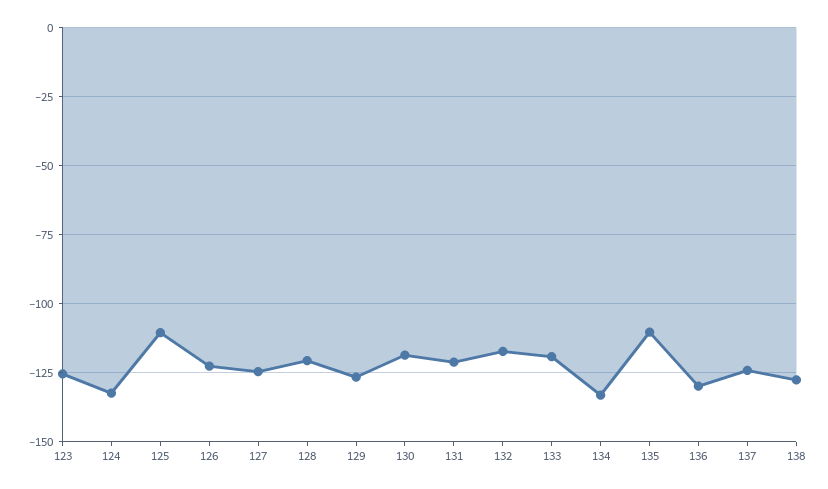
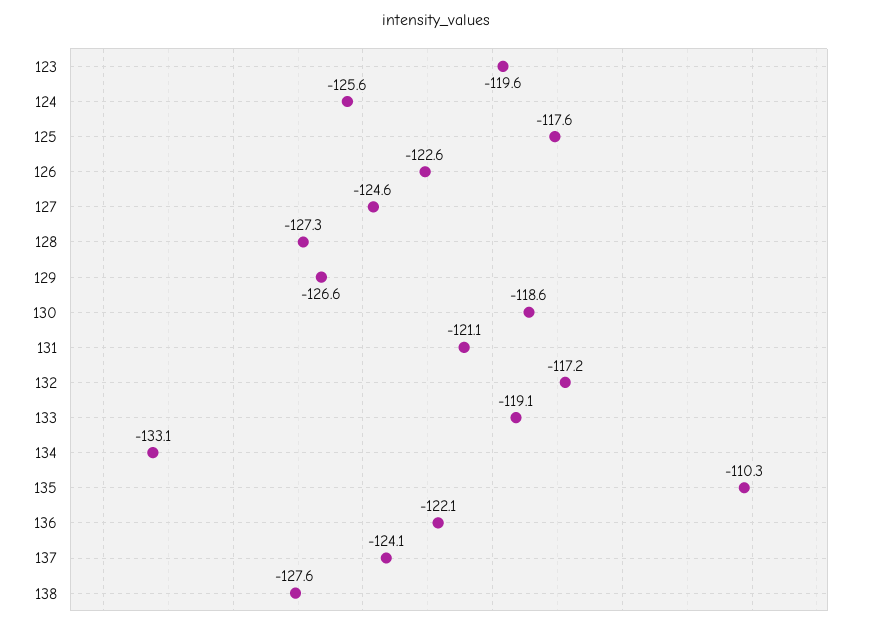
123: -125 -> -119.6
124: -132.5 -> -125.6
125: -110 -> -117.6
128: -120 -> -127.3
136: -130 -> -122.1

